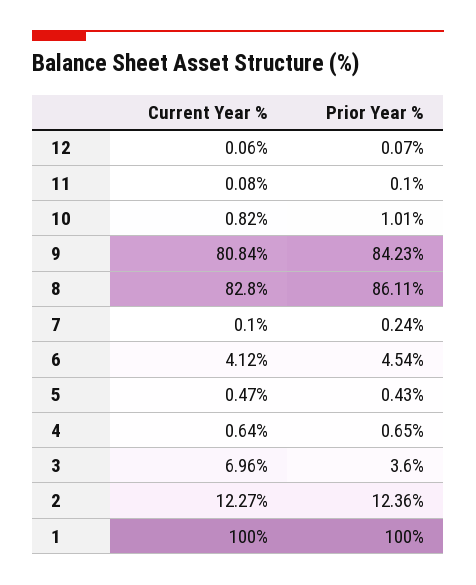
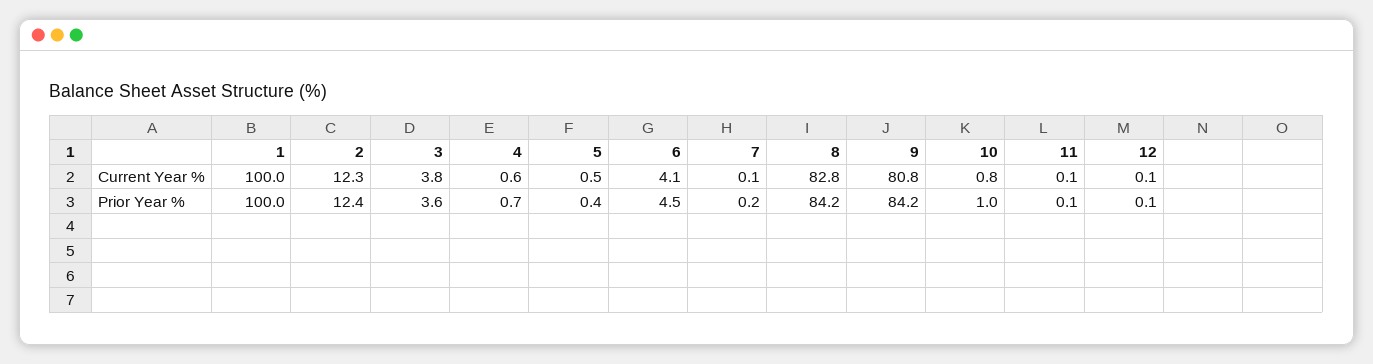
Prior Year %, 8: 86.11 -> 84.2
Current Year %, 3: 6.96 -> 3.8

